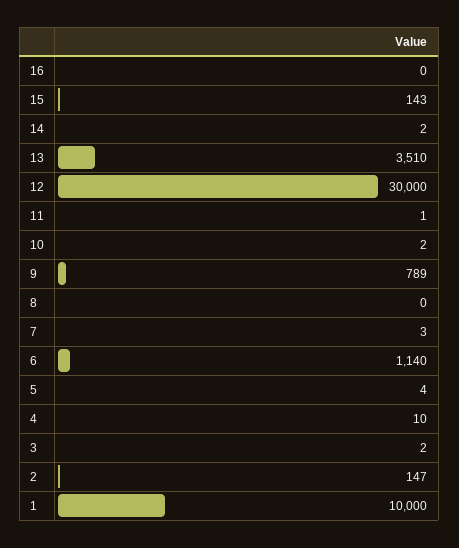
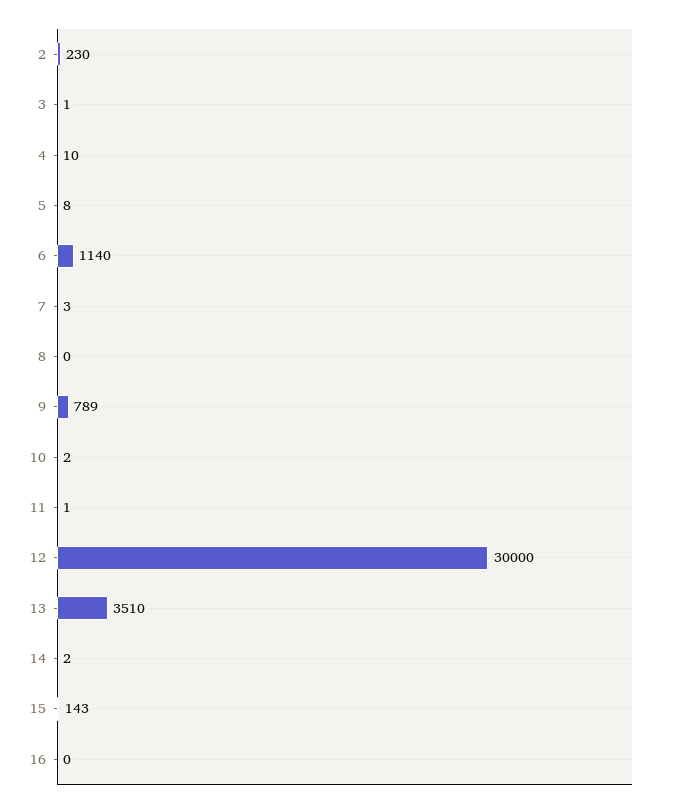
5: 4 -> 8
3: 2 -> 1
2: 147 -> 230
1: 10000 -> none

